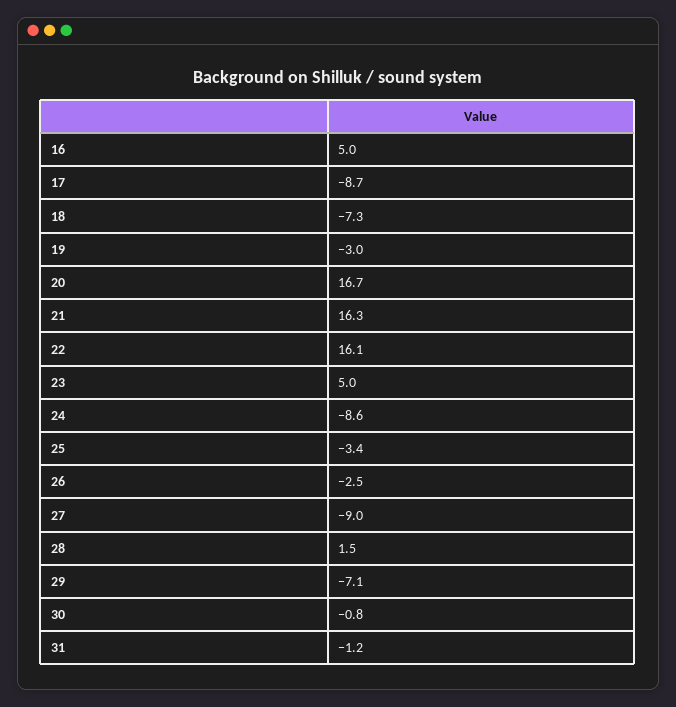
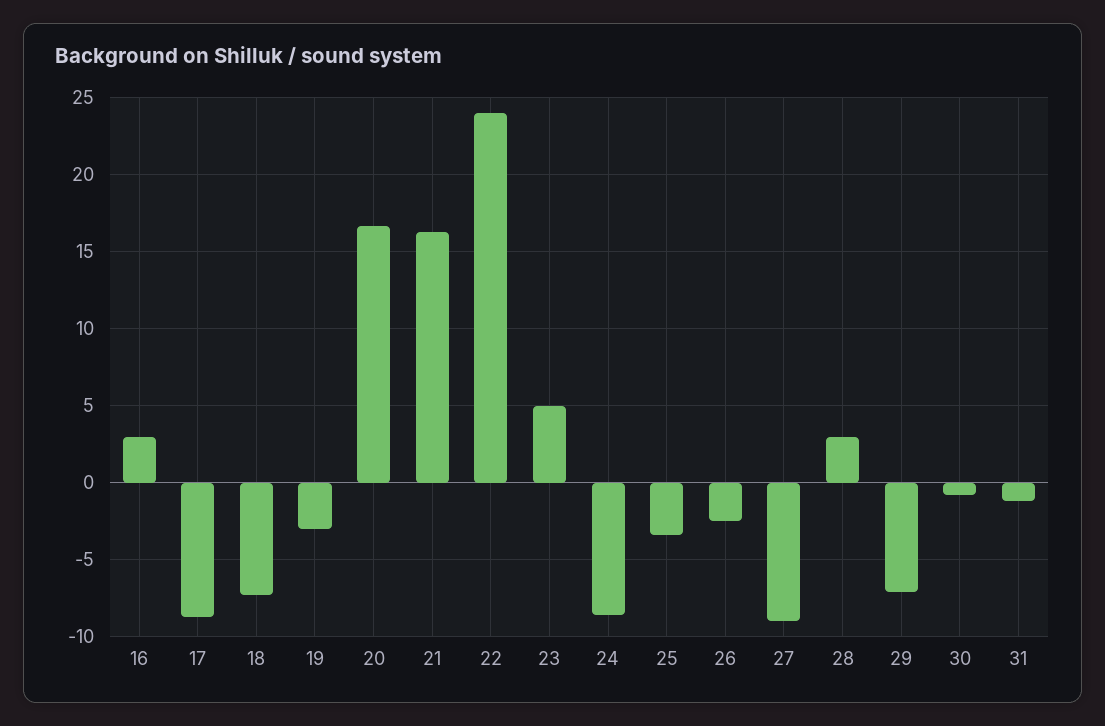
16: 5 -> 3
22: 16.1 -> 24
28: 1.5 -> 3

